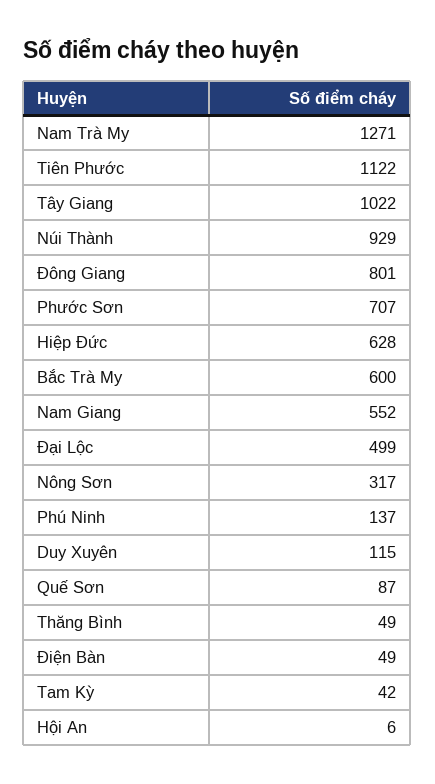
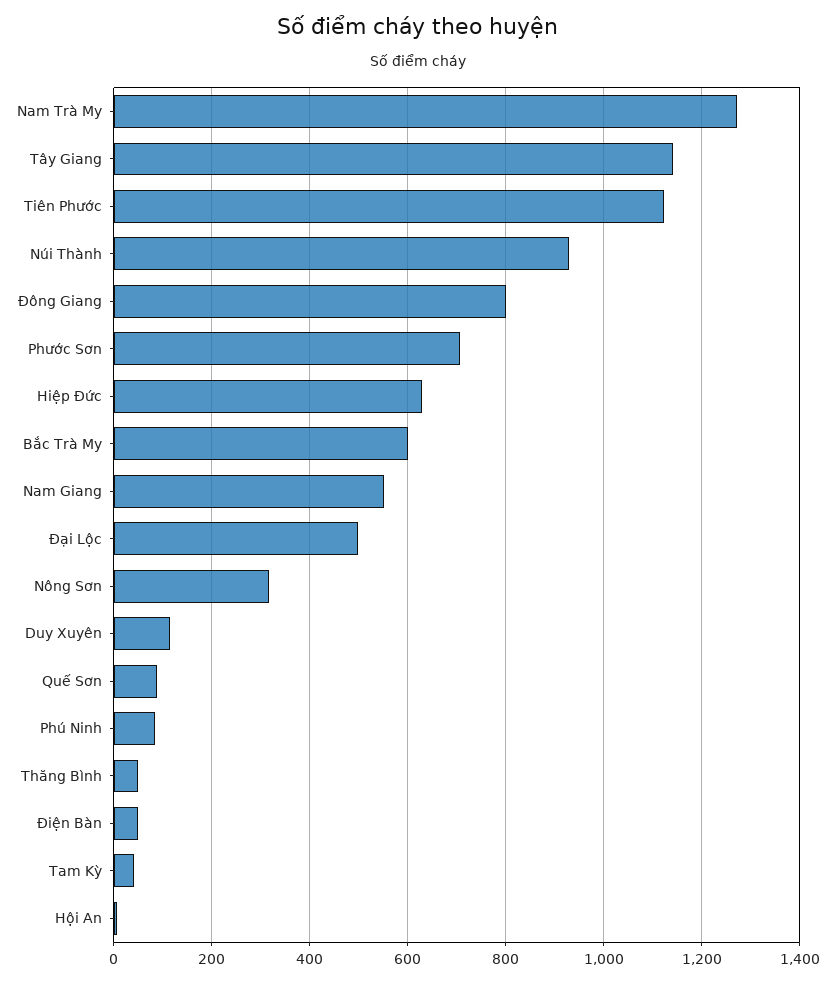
Tây Giang: 1022 -> 1140
Phú Ninh: 137 -> 80

